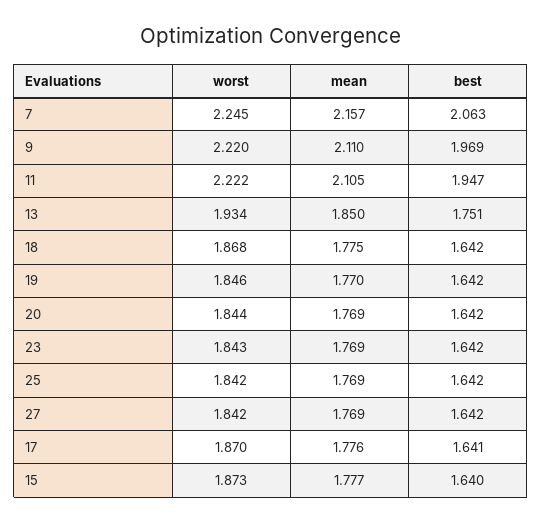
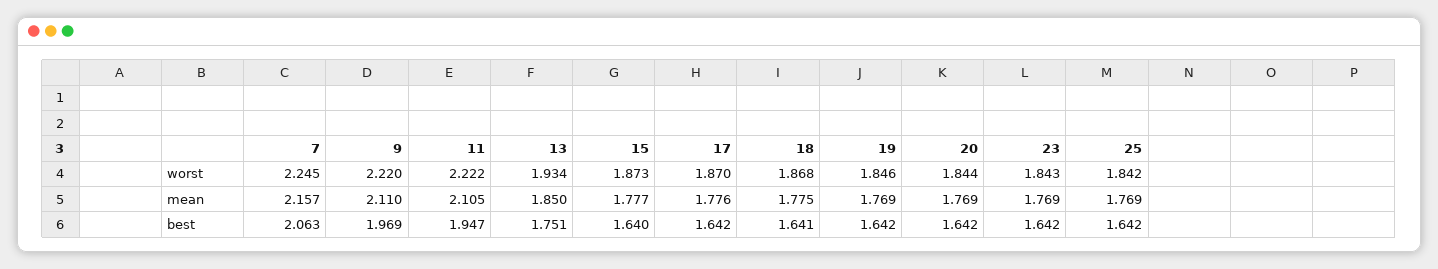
best, 18: 1.642 -> 1.641
mean, 19: 1.77 -> 1.769
worst, 27: 1.842 -> none
mean, 27: 1.769 -> none
best, 27: 1.642 -> none
best, 17: 1.641 -> 1.642

